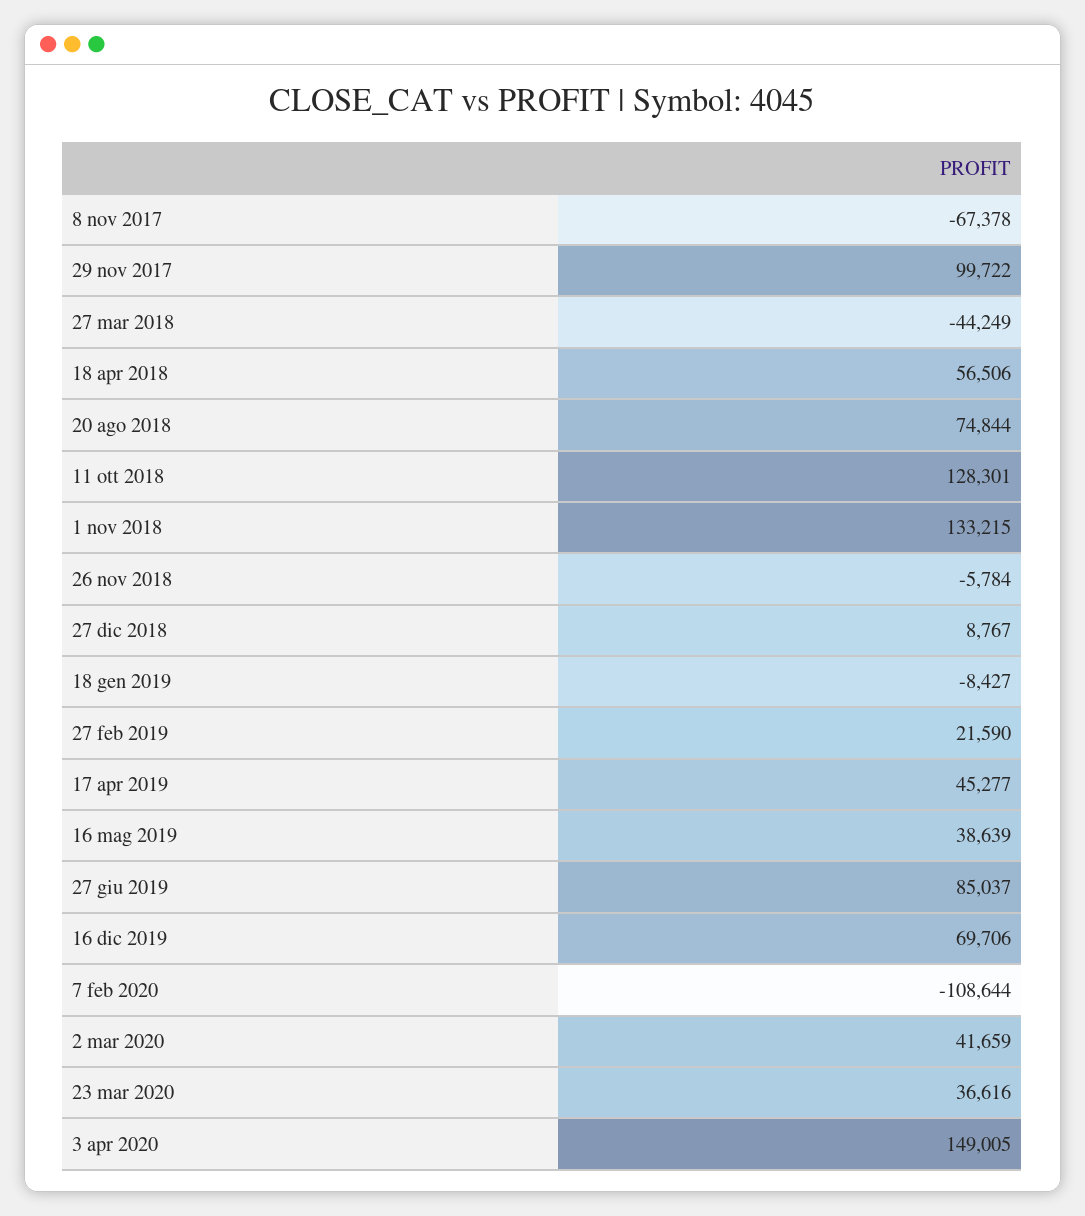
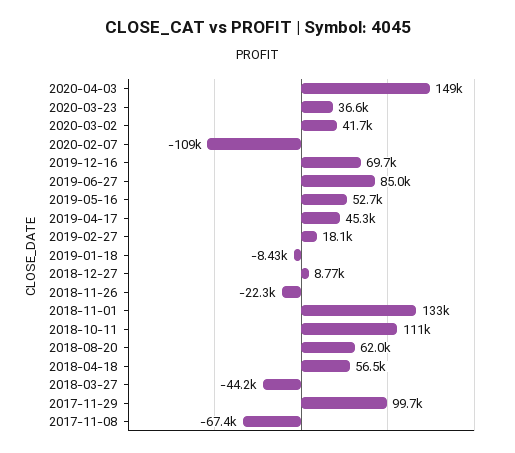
20 ago 2018: 74844 -> 62000
11 ott 2018: 128301 -> 111000
26 nov 2018: -5784 -> -22300
27 feb 2019: 21590 -> 18100
16 mag 2019: 38639 -> 52700

